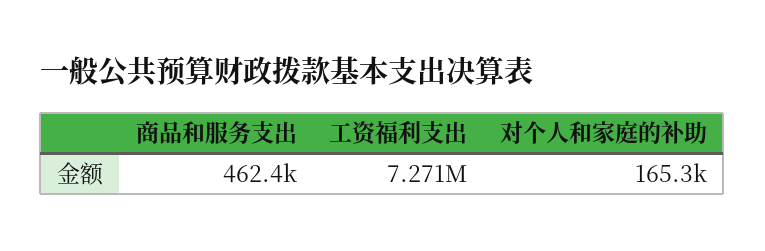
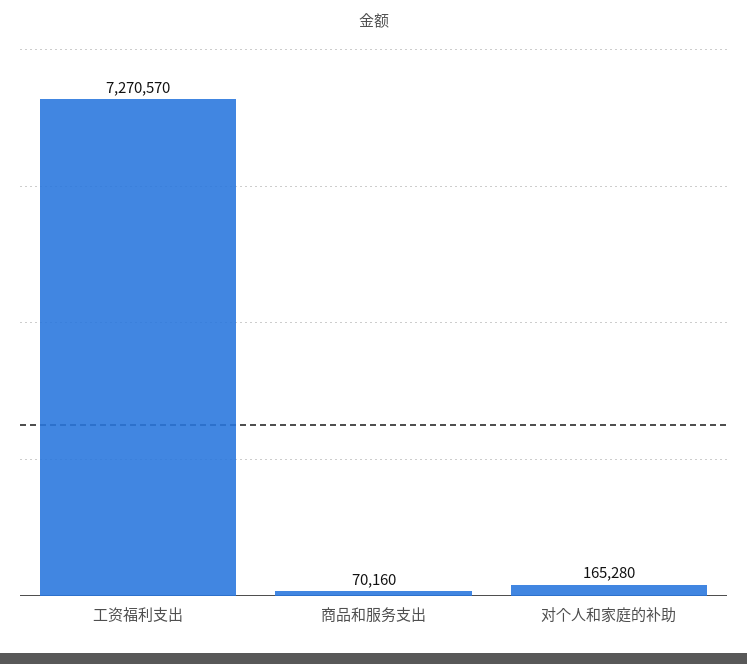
商品和服务支出: 462400 -> 70160

